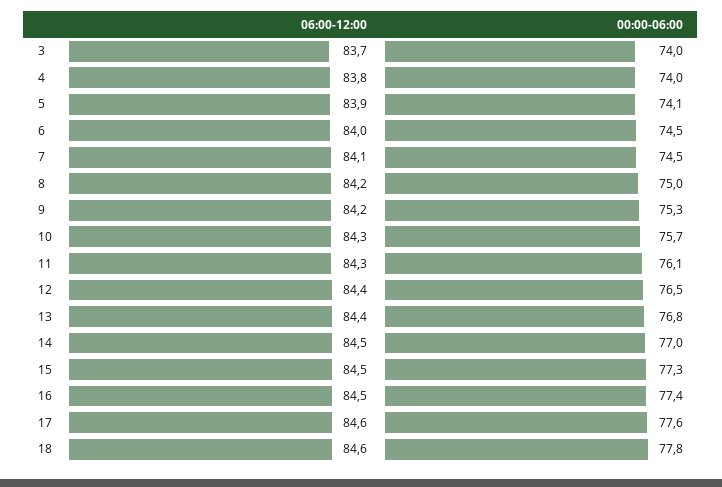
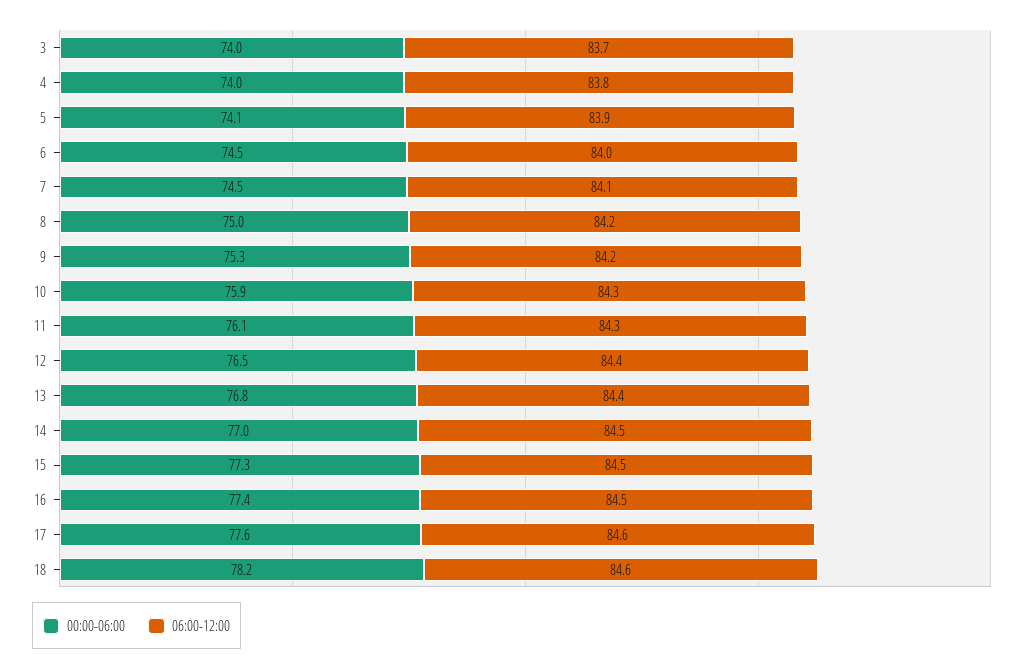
00:00-06:00, 10: 75.7 -> 75.9
00:00-06:00, 18: 77.8 -> 78.2

